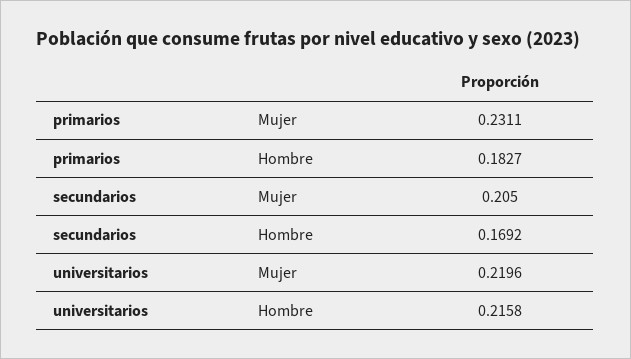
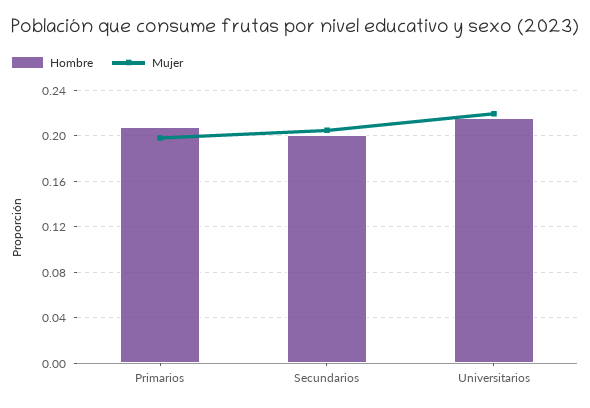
Mujer, primarios: 0.2311 -> 0.2
Hombre, primarios: 0.1827 -> 0.21
Hombre, secundarios: 0.1692 -> 0.2

